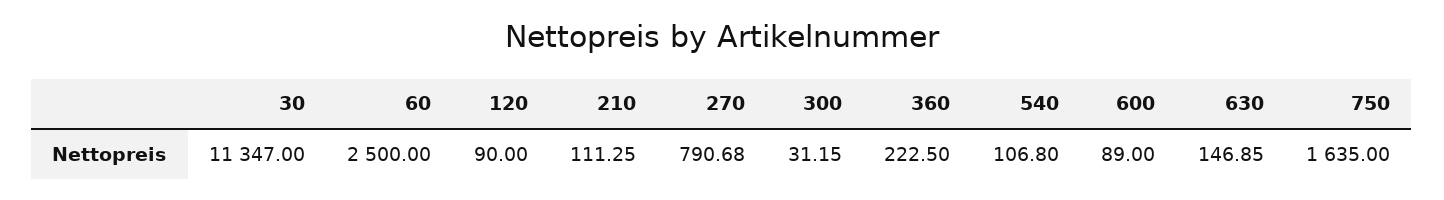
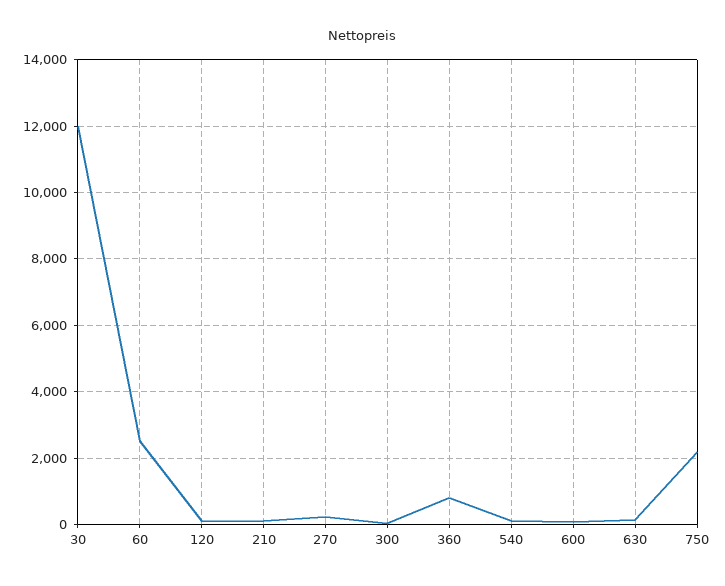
30: 11347 -> 12000
270: 790.68 -> 200
360: 222.5 -> 800
750: 1635 -> 2200

